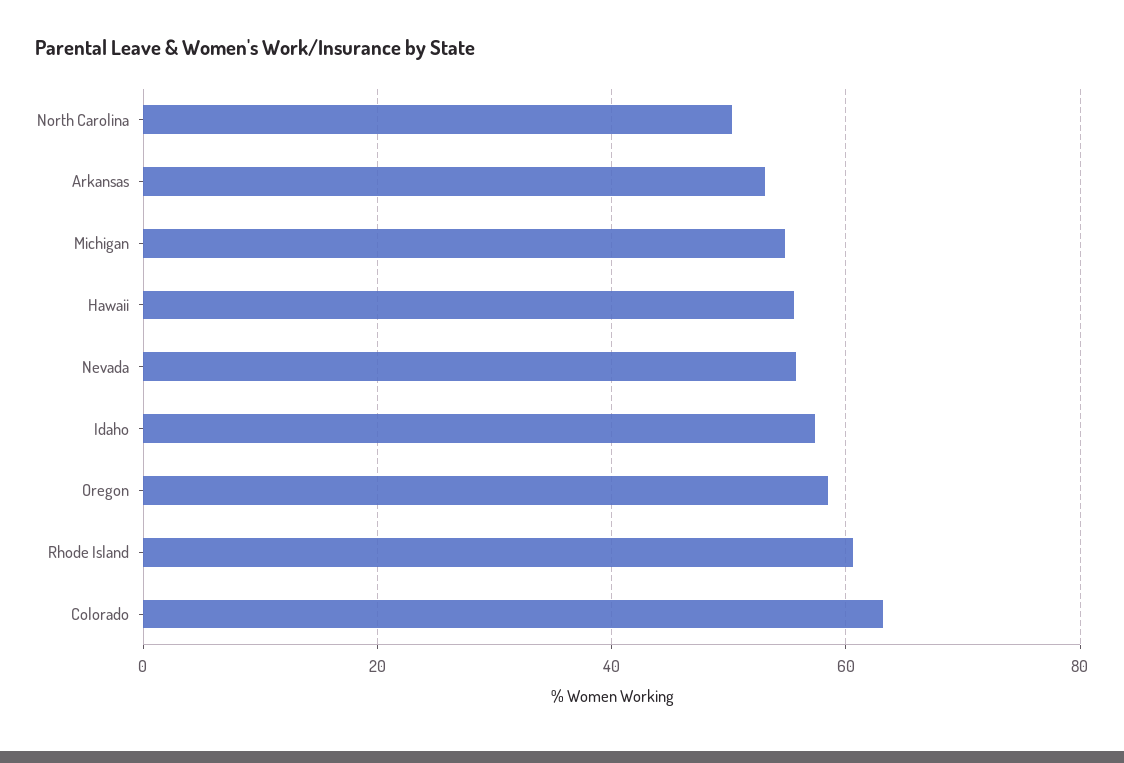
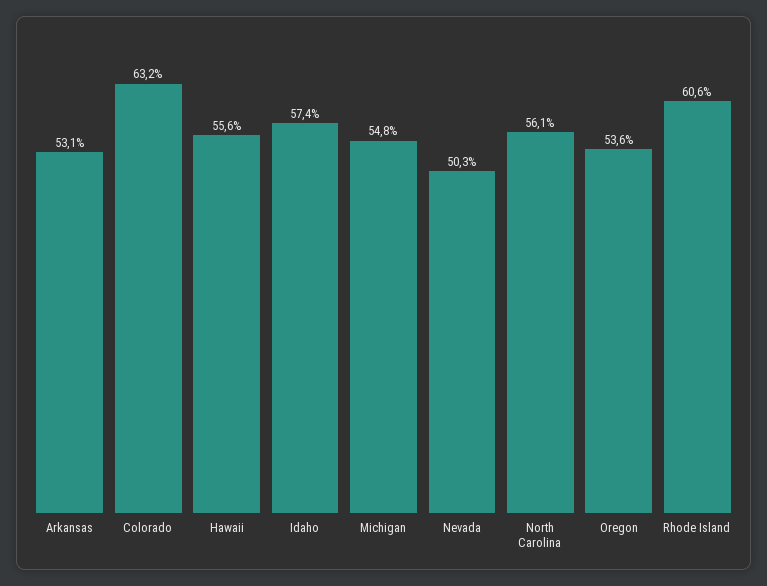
North Carolina: 50 -> 56.1
Nevada: 56 -> 50.3
Oregon: 58 -> 53.6

